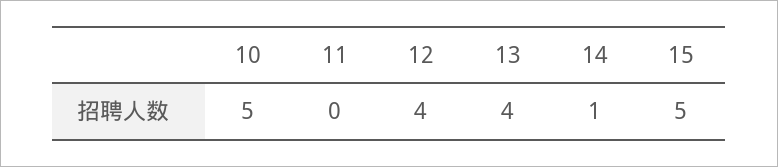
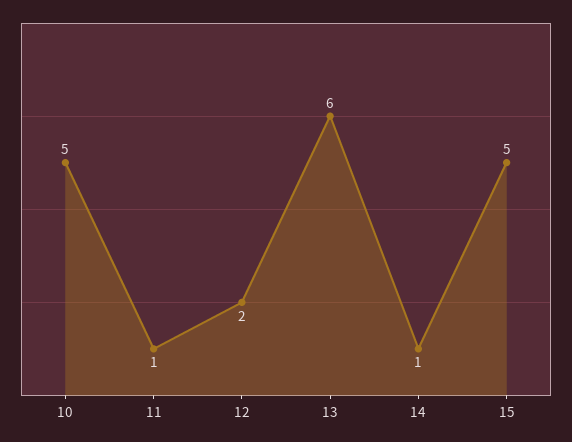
11: 0 -> 1
12: 4 -> 2
13: 4 -> 6

